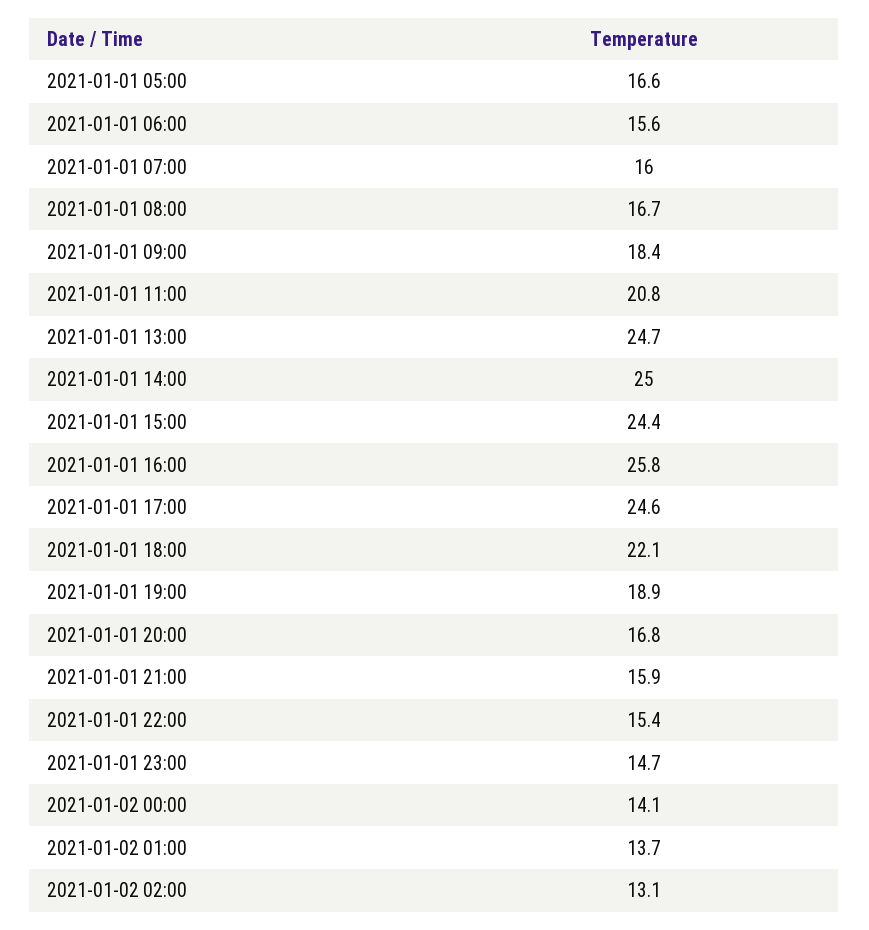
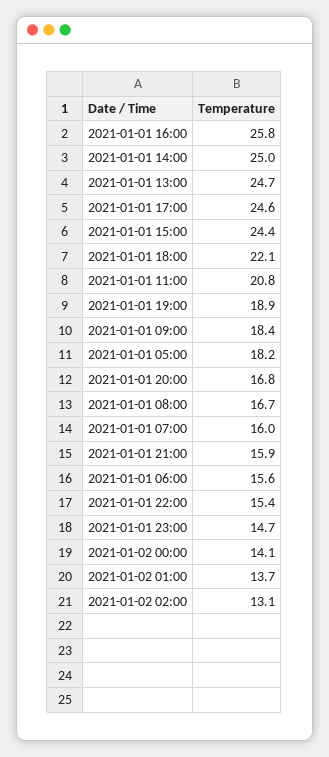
2021-01-01 05:00: 16.6 -> 18.2

